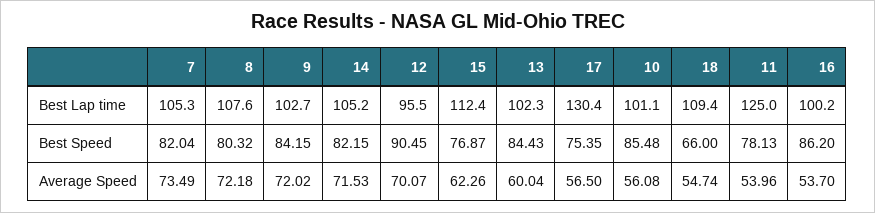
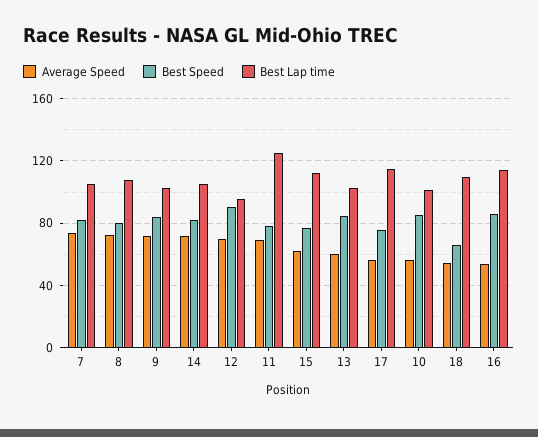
Best Lap time, 17: 130.4 -> 115
Best Lap time, 16: 100.2 -> 115
Average Speed, 11: 53.96 -> 70

